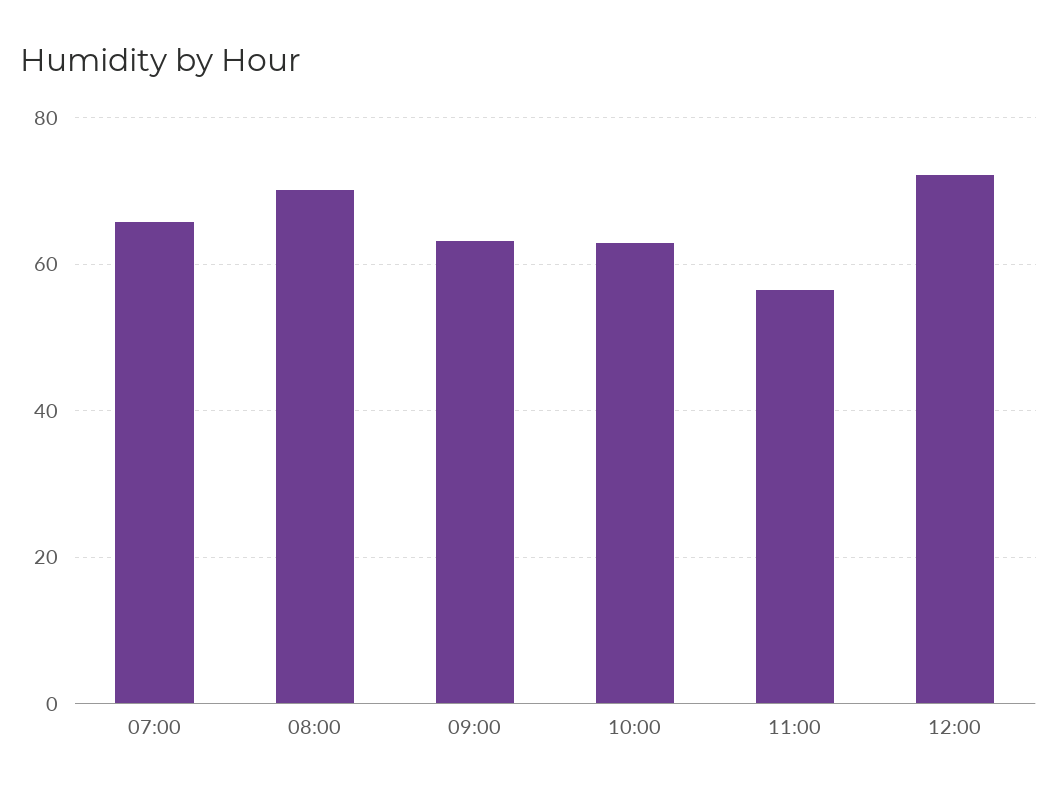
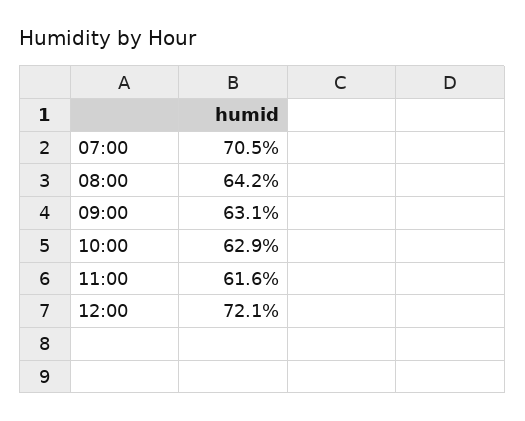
07:00: 66 -> 70.5
08:00: 70 -> 64.2
11:00: 56 -> 61.6

